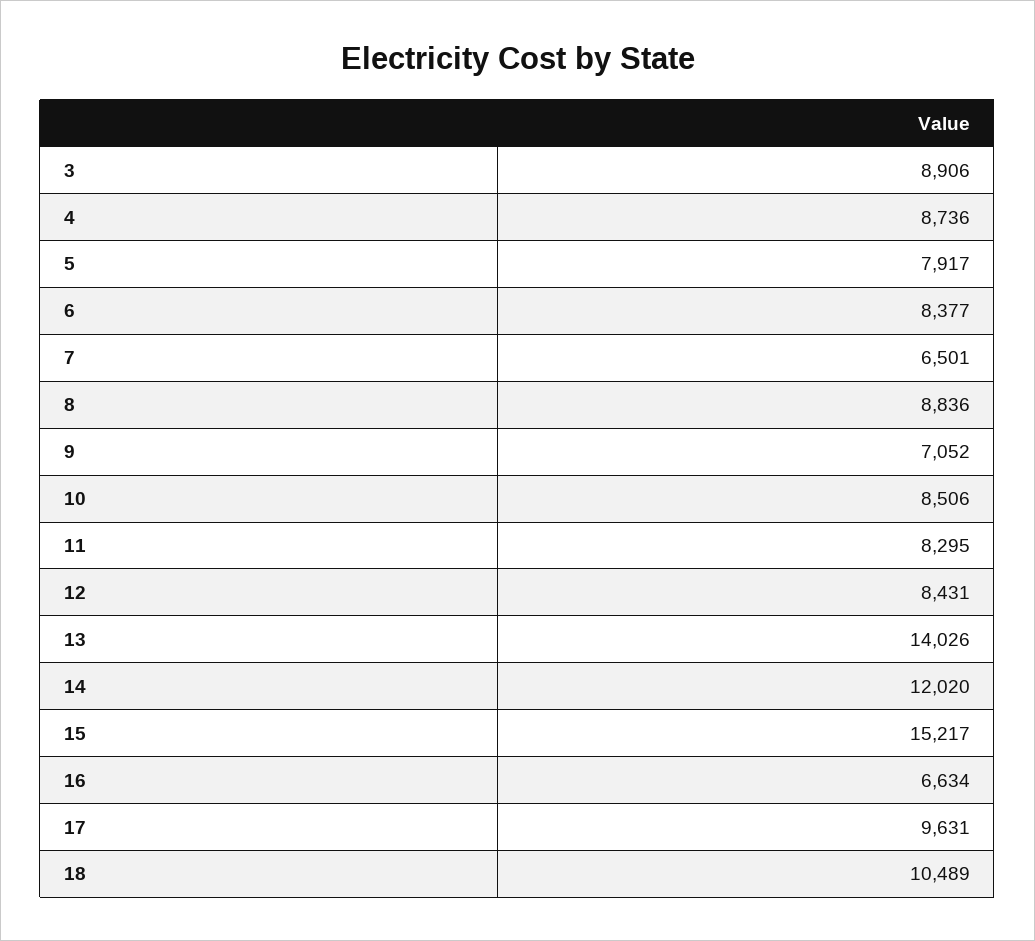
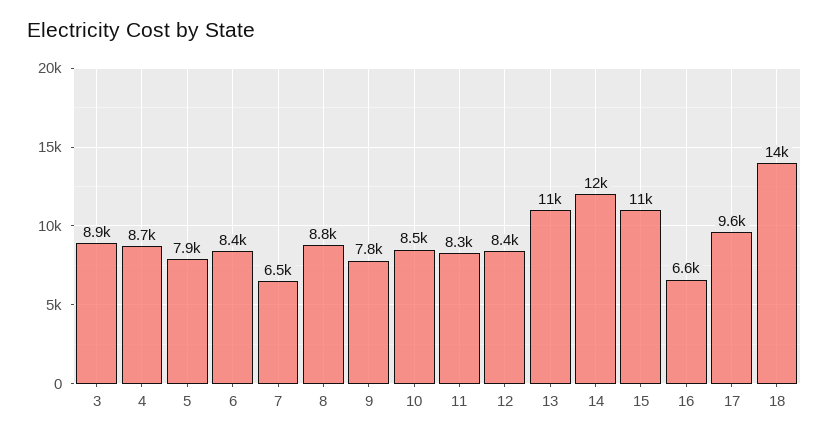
9: 7052 -> 7800
13: 14026 -> 11000
15: 15217 -> 11000
18: 10489 -> 14000

